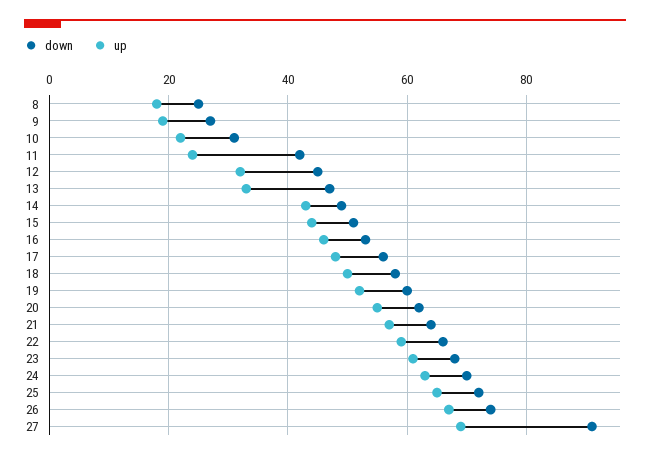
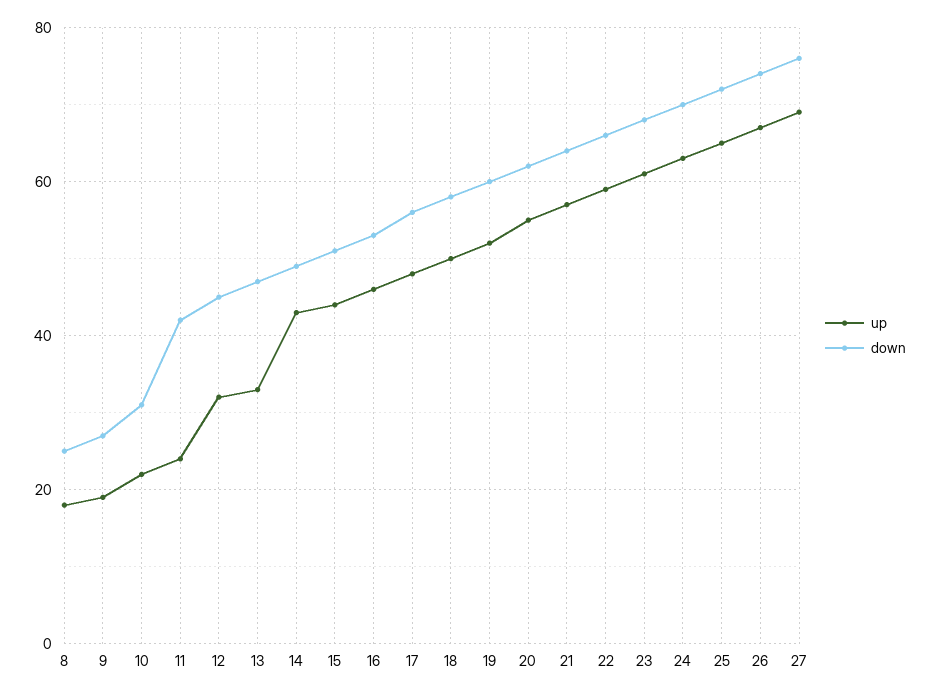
down, 27: 90 -> 75

